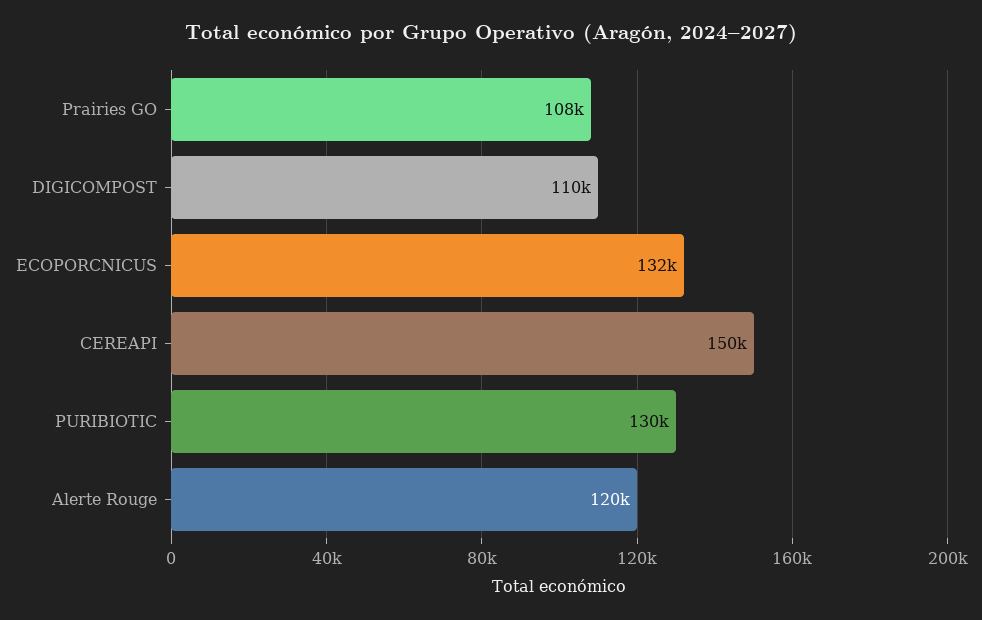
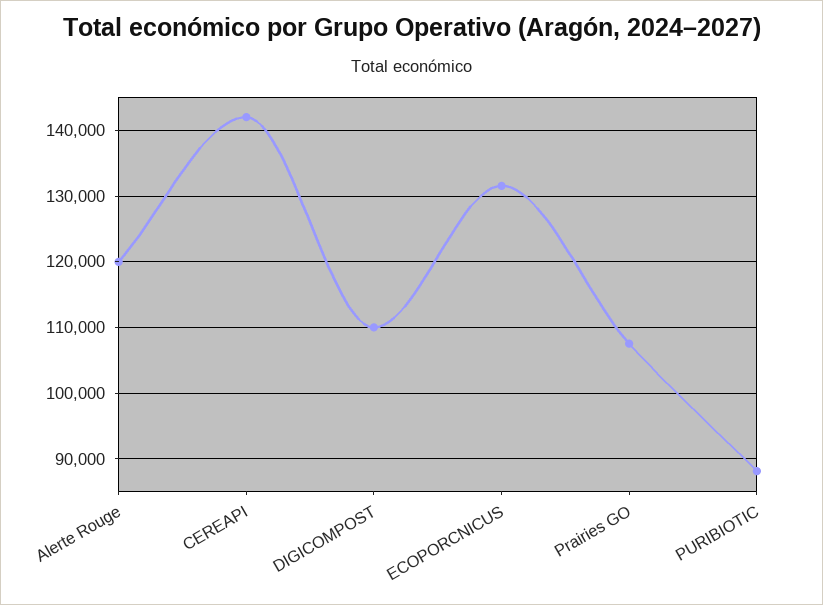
CEREAPI: 150000 -> 142000
PURIBIOTIC: 130000 -> 88000

